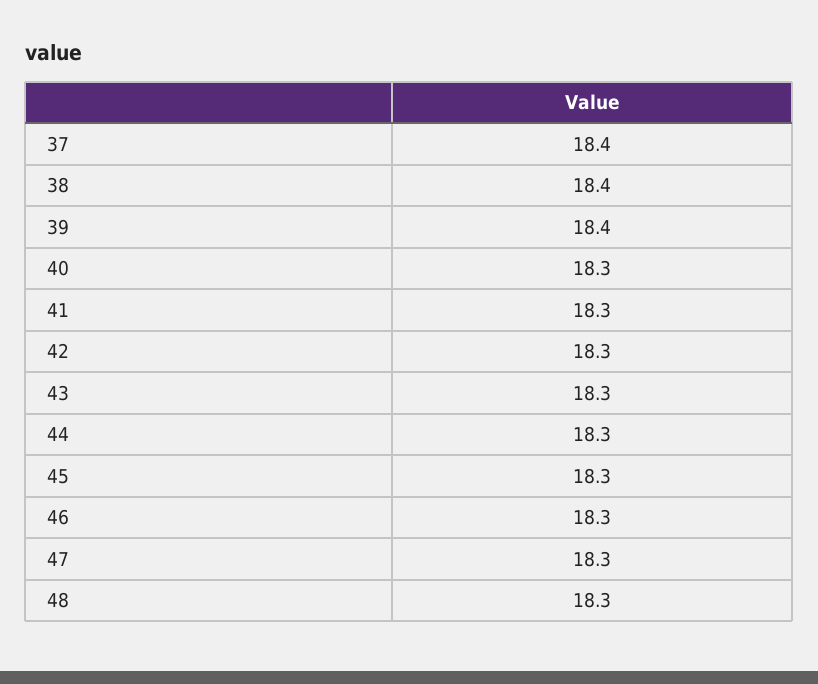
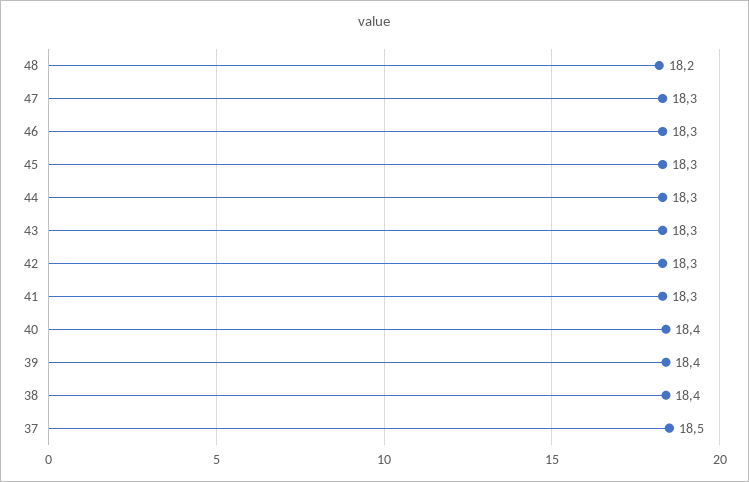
37: 18.4 -> 18.5
40: 18.3 -> 18.4
48: 18.3 -> 18.2

